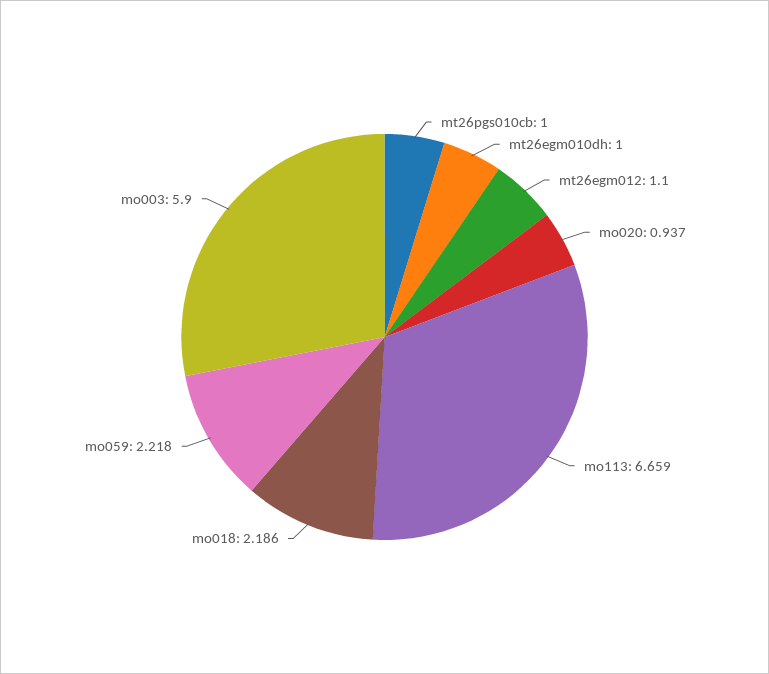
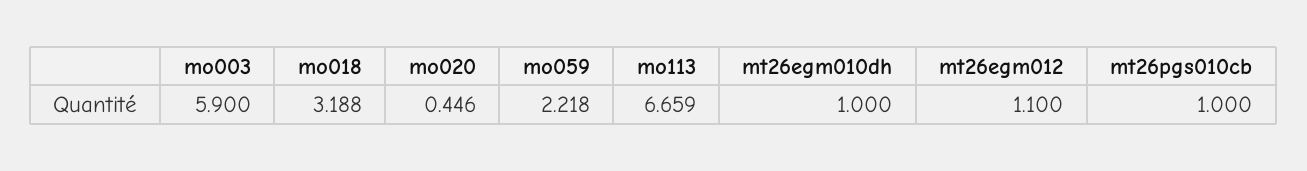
mo020: 0.937 -> 0.446
mo018: 2.186 -> 3.188

